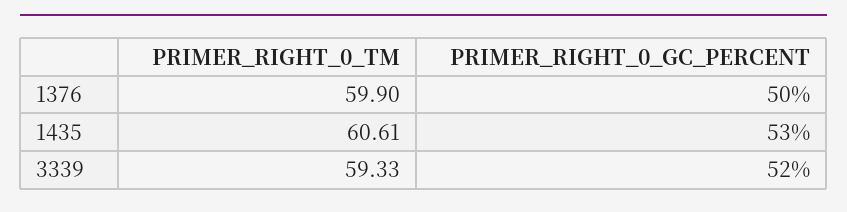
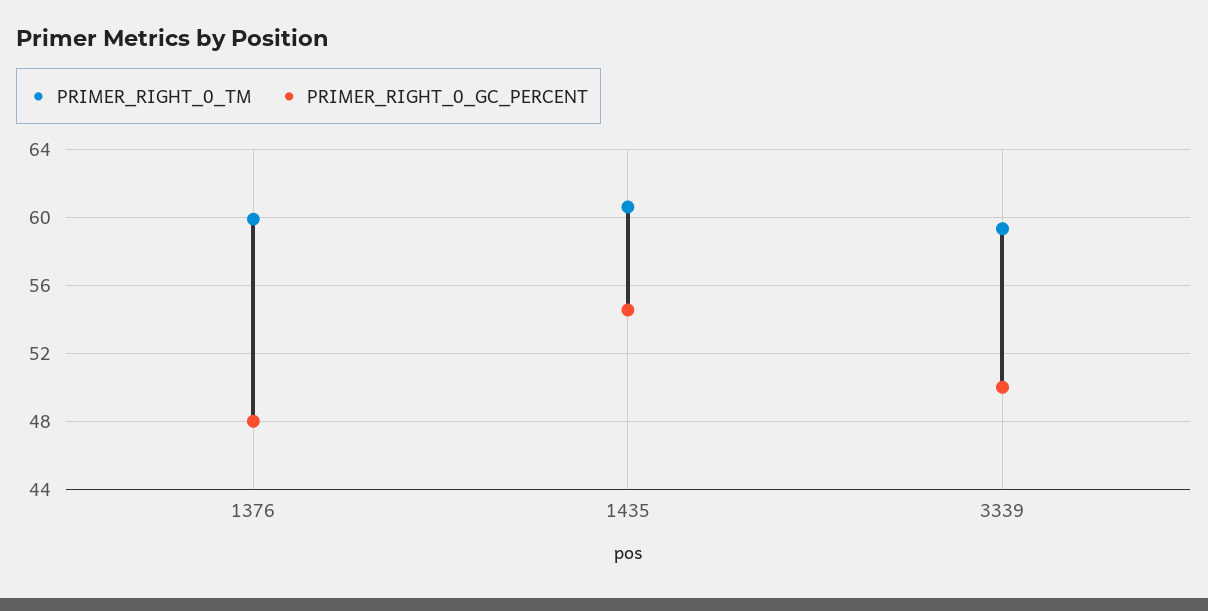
PRIMER_RIGHT_0_GC_PERCENT, 1376: 50 -> 48
PRIMER_RIGHT_0_GC_PERCENT, 1435: 53 -> 54.5
PRIMER_RIGHT_0_GC_PERCENT, 3339: 52 -> 50

